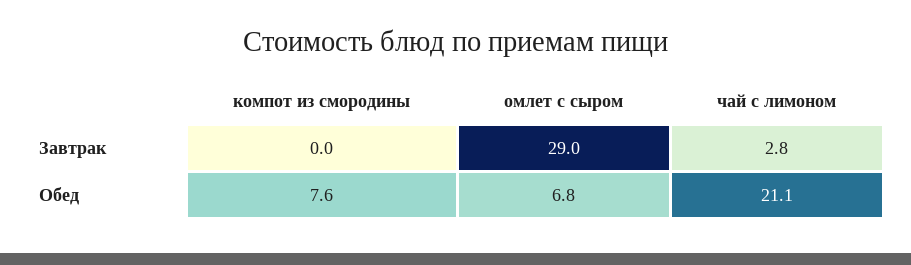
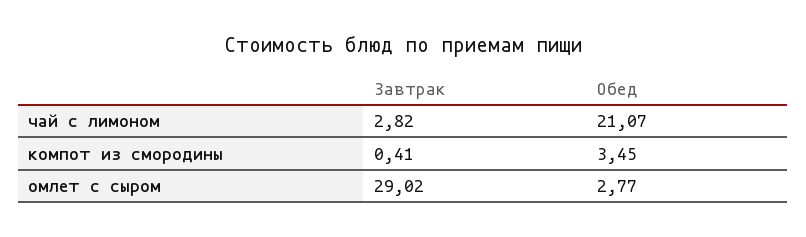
компот из смородины, Завтрак: 0 -> 0.41
компот из смородины, Обед: 7.6 -> 3.45
омлет с сыром, Обед: 6.8 -> 2.77

